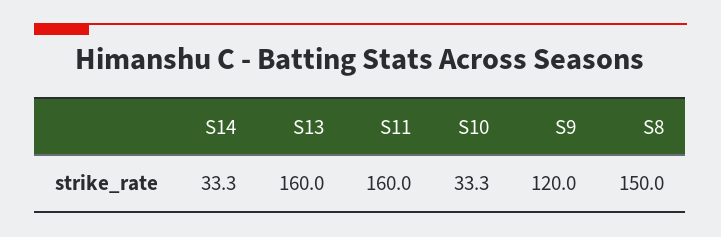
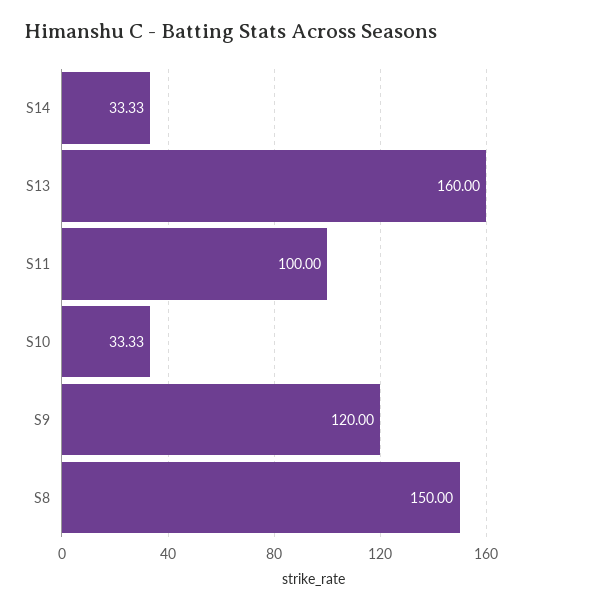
S11: 160 -> 100

